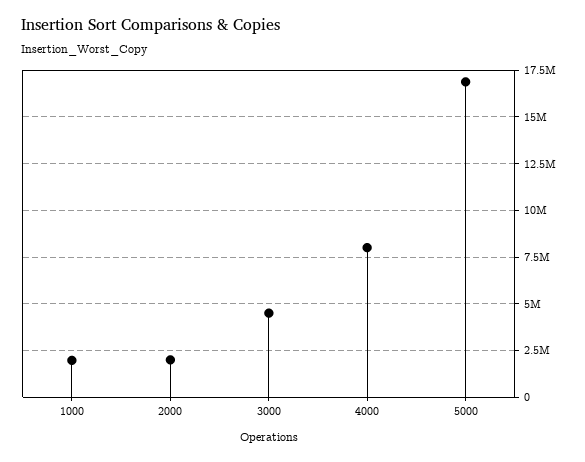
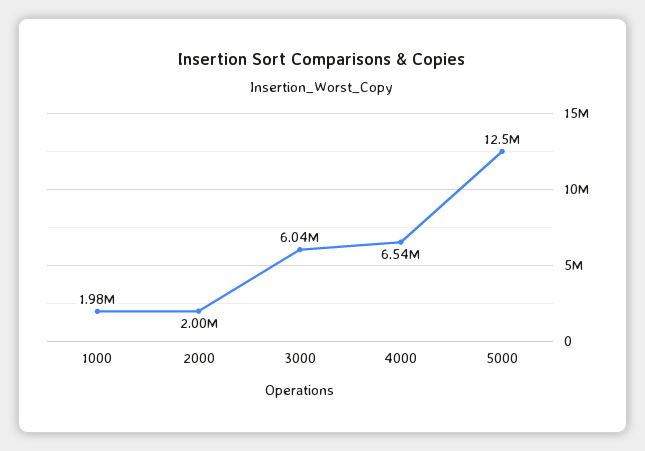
3000: 4500000 -> 6040000
4000: 8000000 -> 6540000
5000: 17000000 -> 12500000

